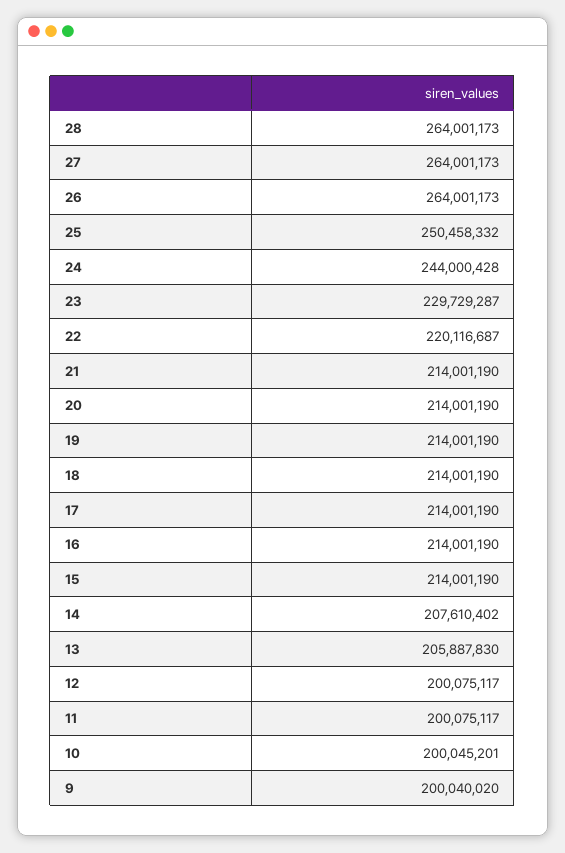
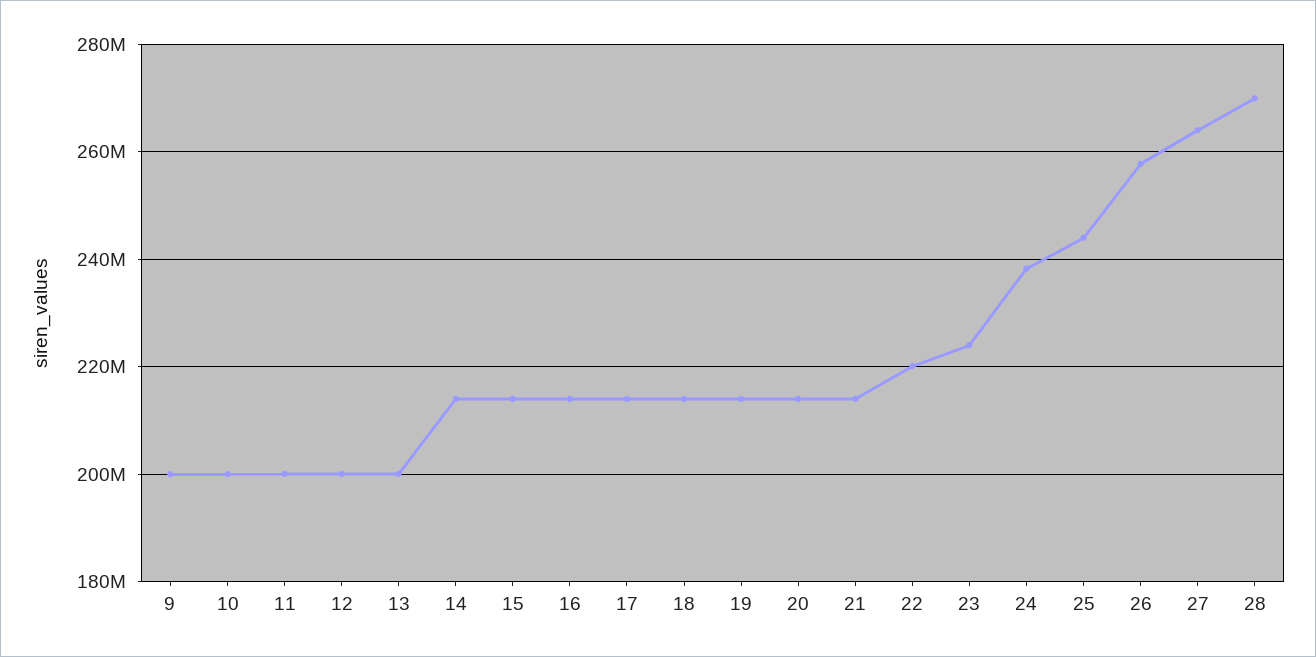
28: 264001173 -> 270000000
26: 264001173 -> 258000000
25: 250458332 -> 244000000
24: 244000428 -> 238000000
23: 229729287 -> 224000000
14: 207610402 -> 214000000
13: 205887830 -> 200000000

